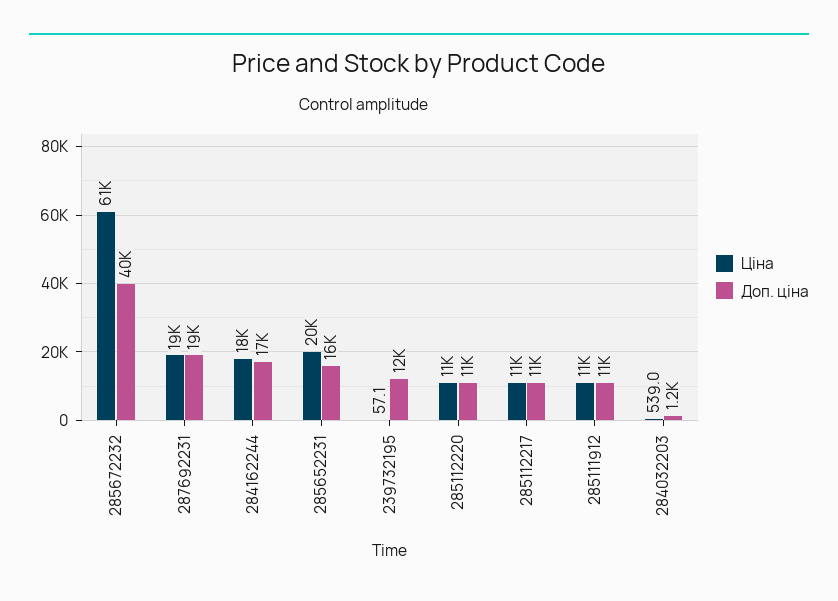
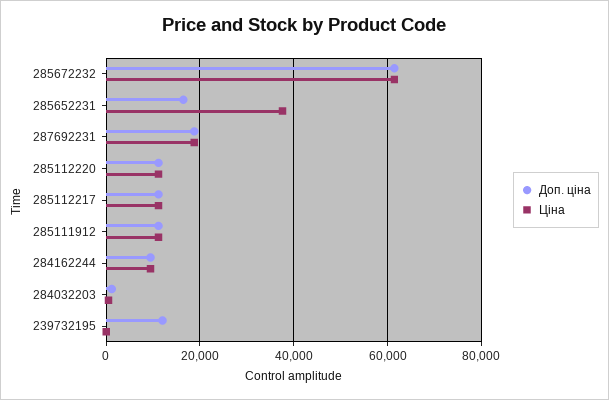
Доп. ціна, 285672232: 40000 -> 62000
Ціна, 284162244: 18000 -> 10000
Доп. ціна, 284162244: 17000 -> 10000
Ціна, 285652231: 20000 -> 38000

